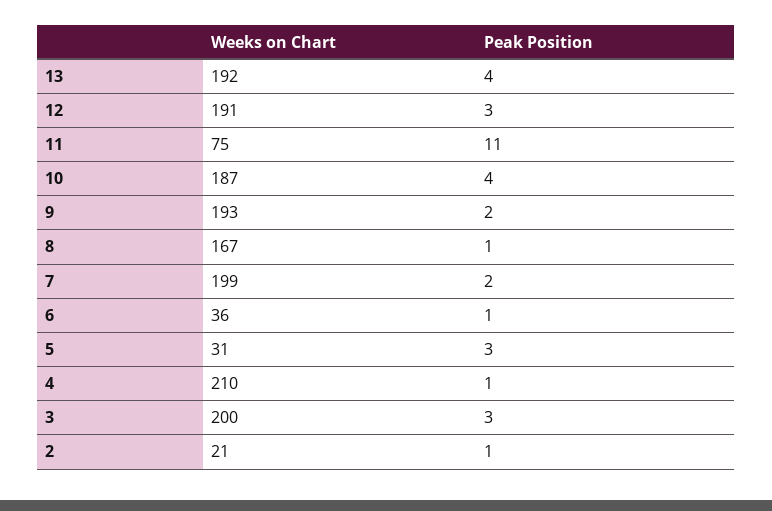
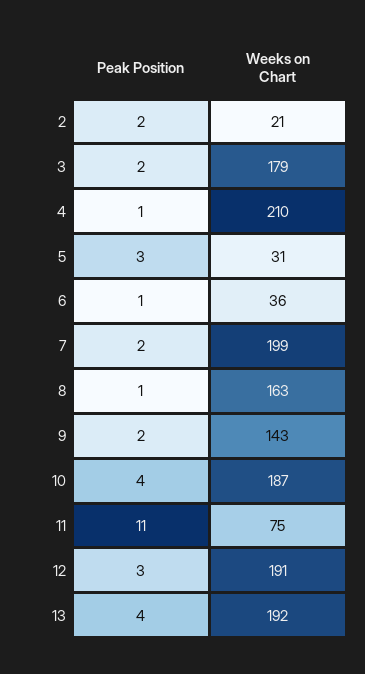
Weeks on Chart, 9: 193 -> 143
Weeks on Chart, 8: 167 -> 163
Weeks on Chart, 3: 200 -> 179
Peak Position, 3: 3 -> 2
Peak Position, 2: 1 -> 2

